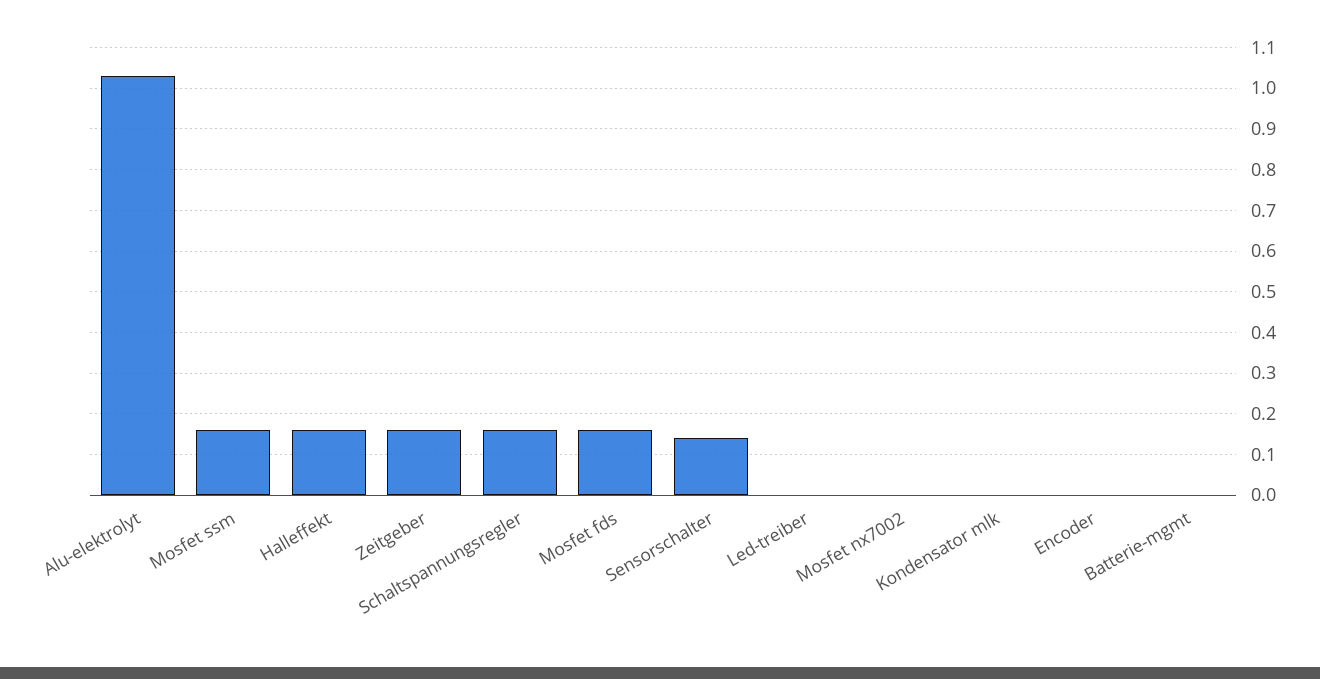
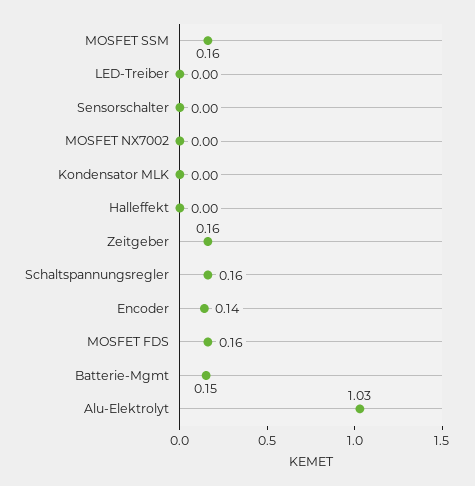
Halleffekt: 0.15 -> 0
Sensorschalter: 0.15 -> 0
Encoder: 0 -> 0.14
Batterie-mgmt: 0 -> 0.15

